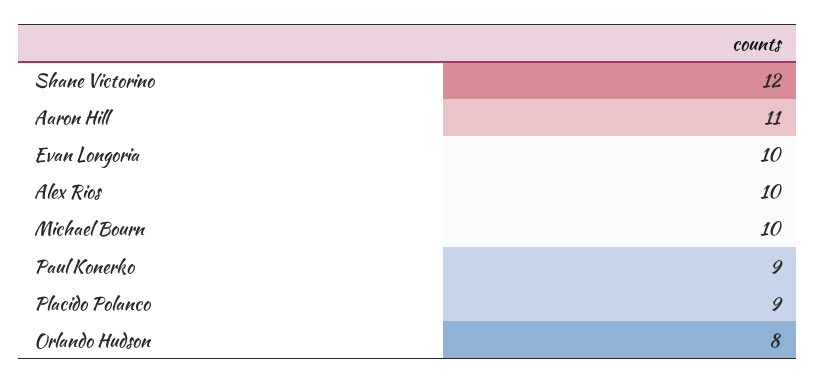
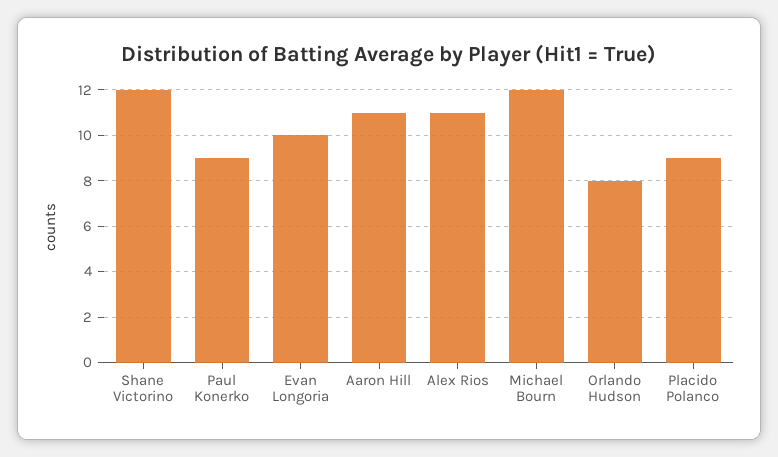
Alex Rios: 10 -> 11
Michael Bourn: 10 -> 12

